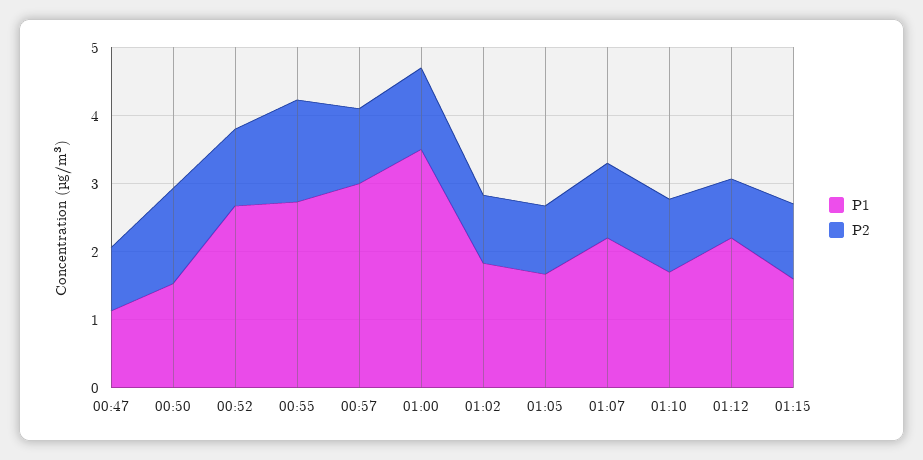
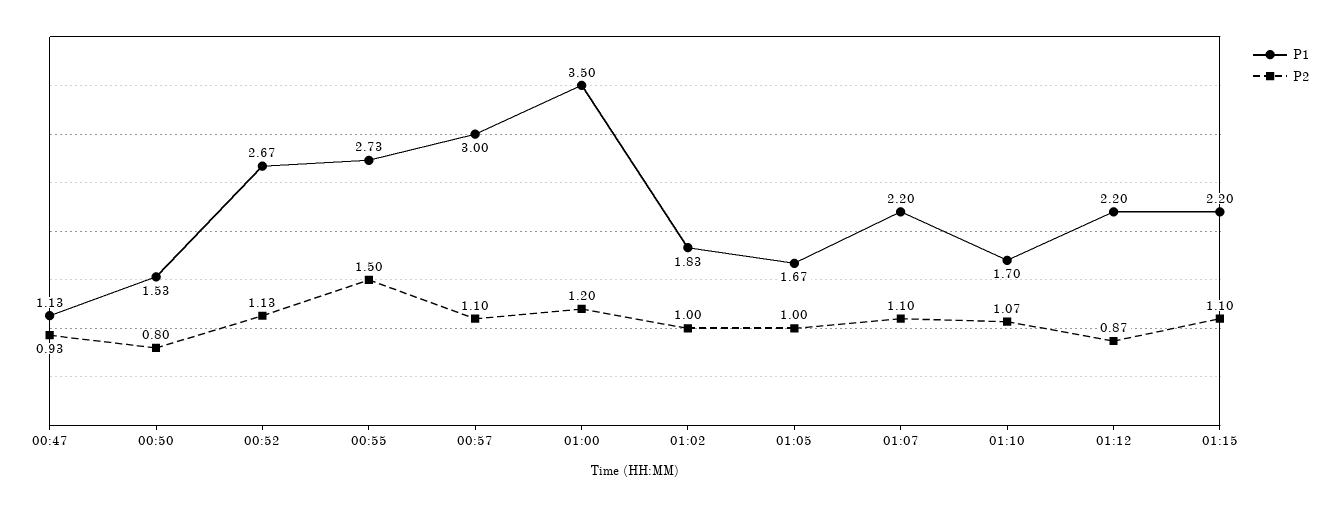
P2, 00:50: 1.4 -> 0.8
P1, 01:15: 1.6 -> 2.2

